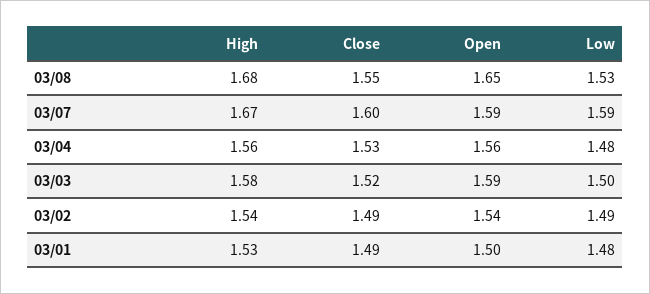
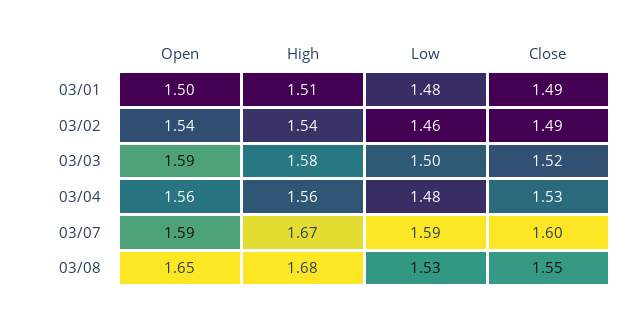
Low, 03/02: 1.49 -> 1.46
High, 03/01: 1.53 -> 1.51

